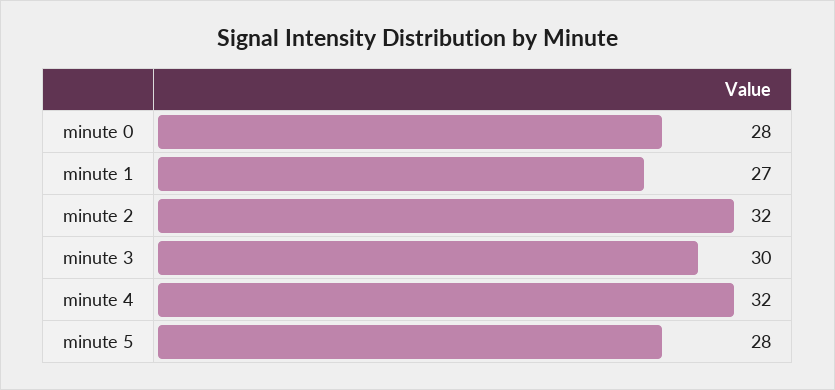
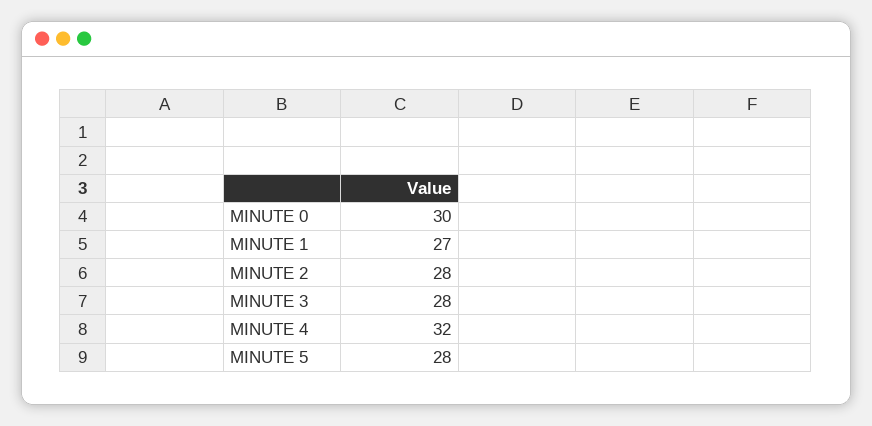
minute 0: 28 -> 30
minute 2: 32 -> 28
minute 3: 30 -> 28

